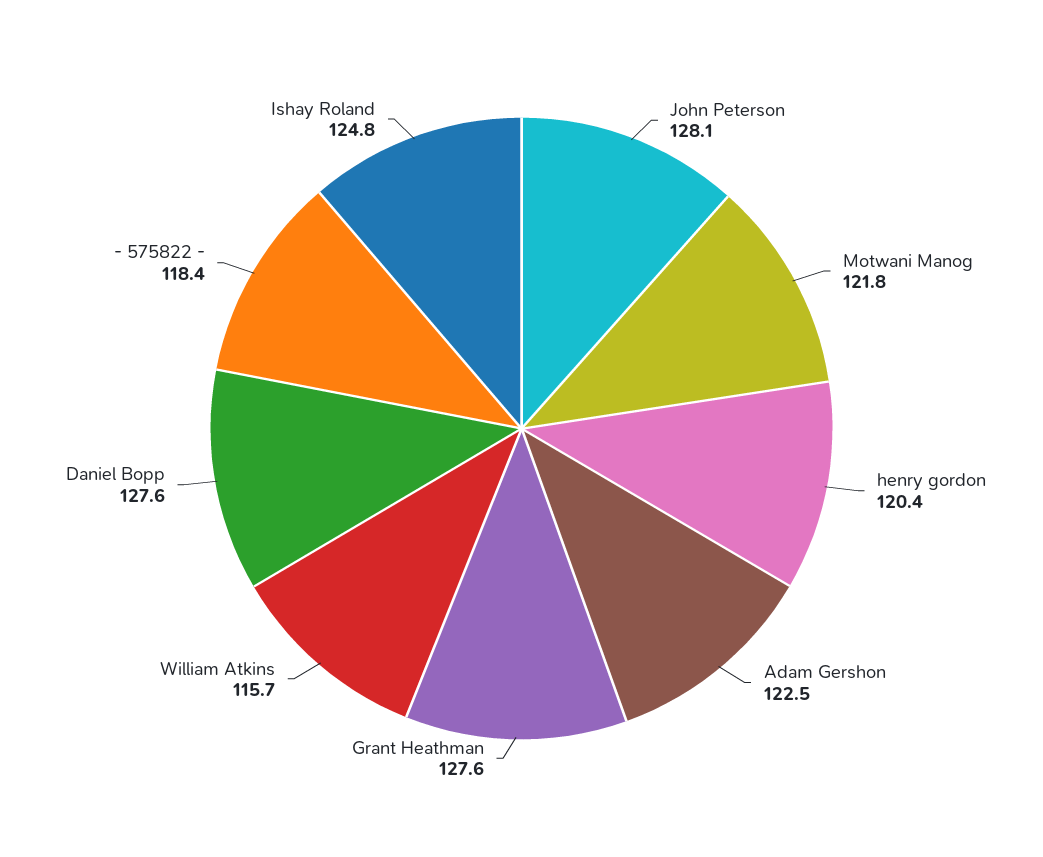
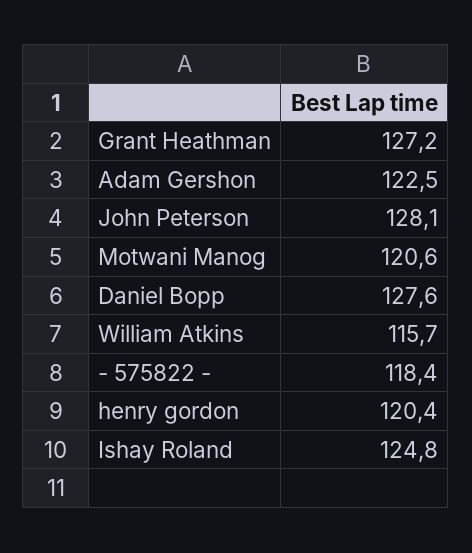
Motwani Manog: 121.8 -> 120.6
Grant Heathman: 127.6 -> 127.2

